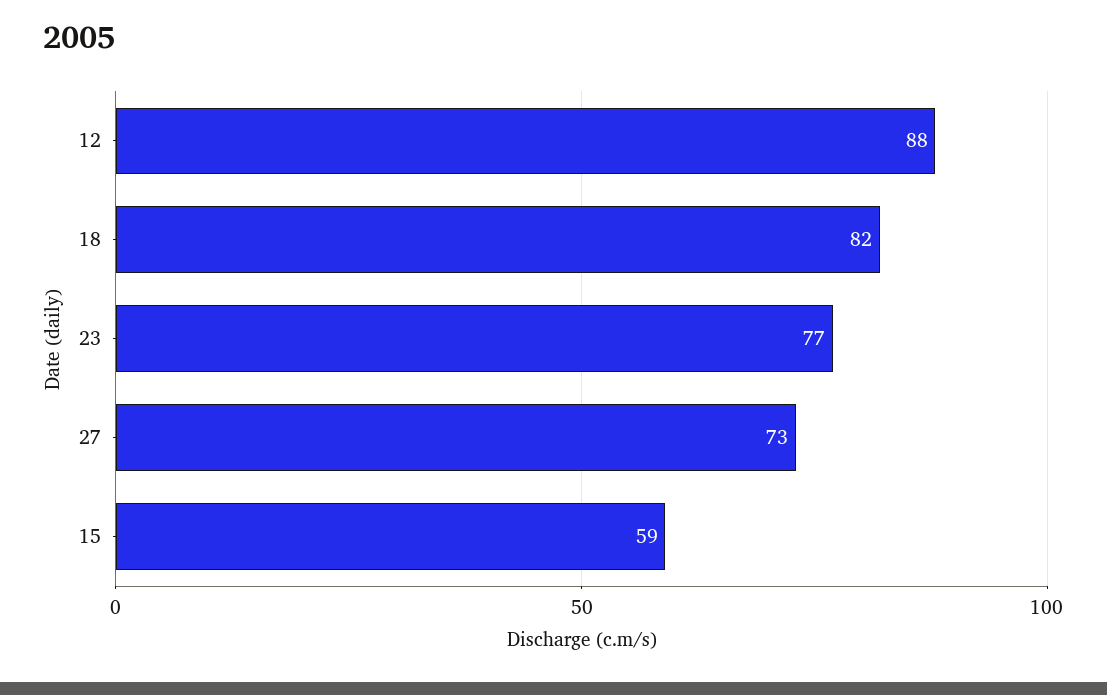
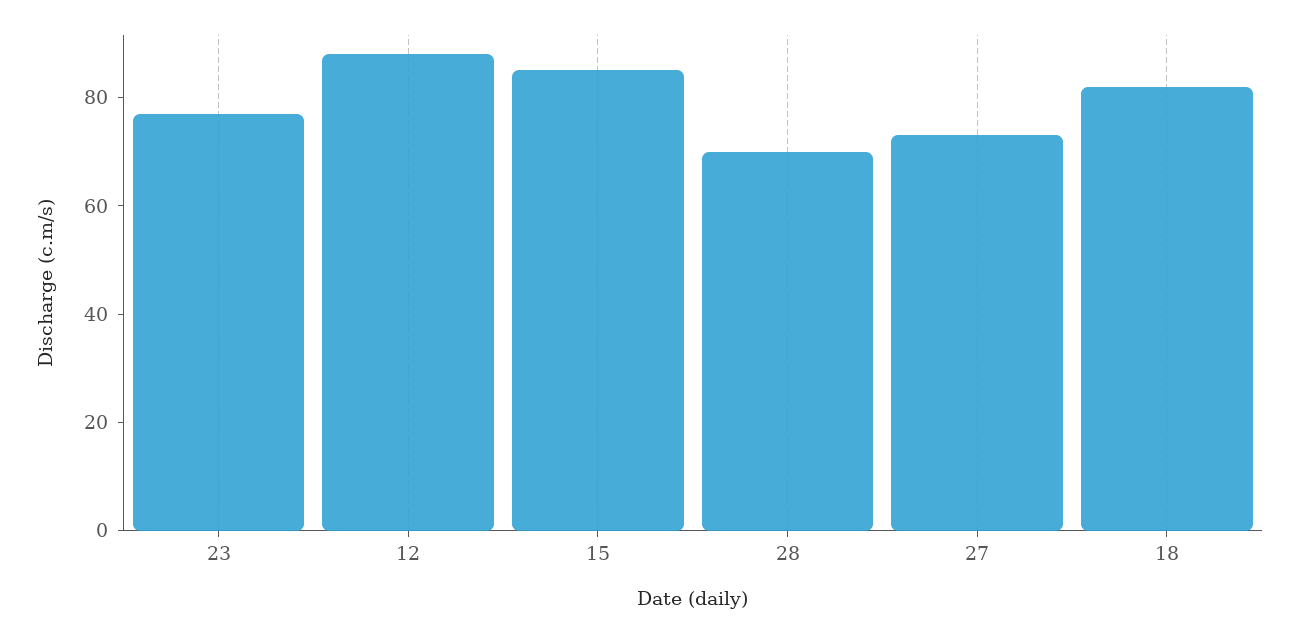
15: 59 -> 85
28: none -> 70

